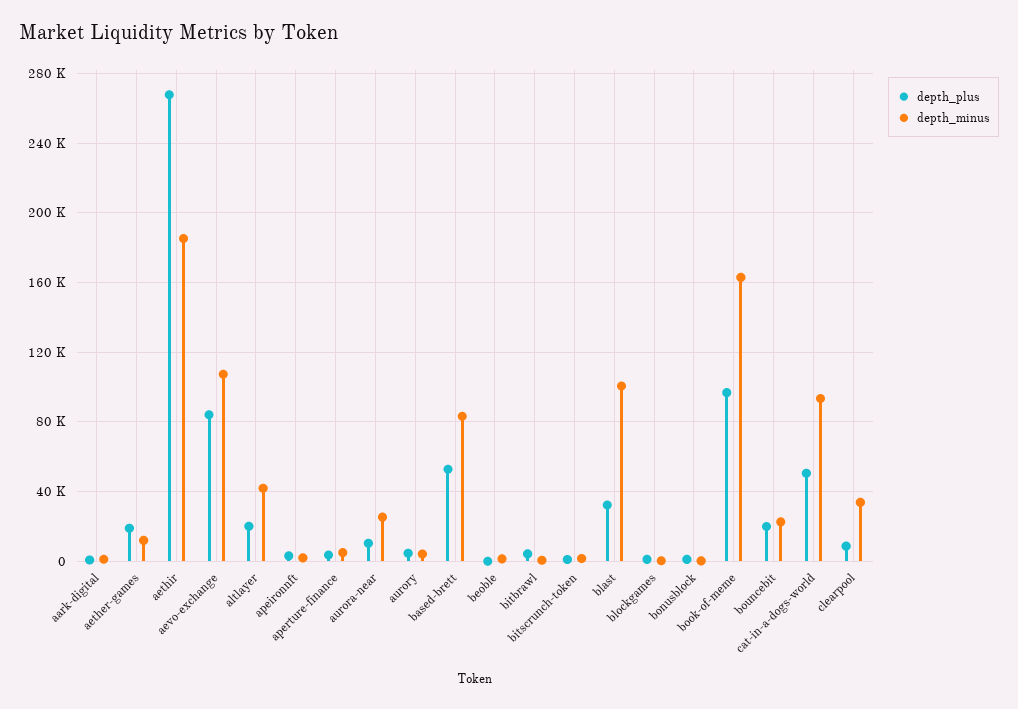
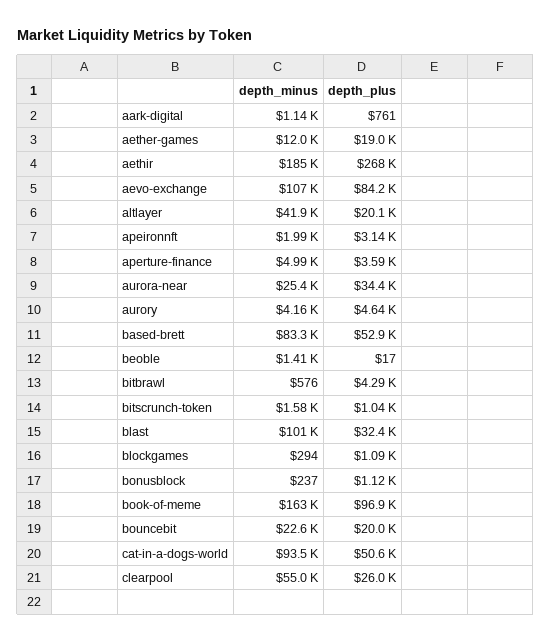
depth_plus, aurora-near: 10000 -> 34400
depth_plus, clearpool: 10000 -> 26000
depth_minus, clearpool: 35000 -> 55000

